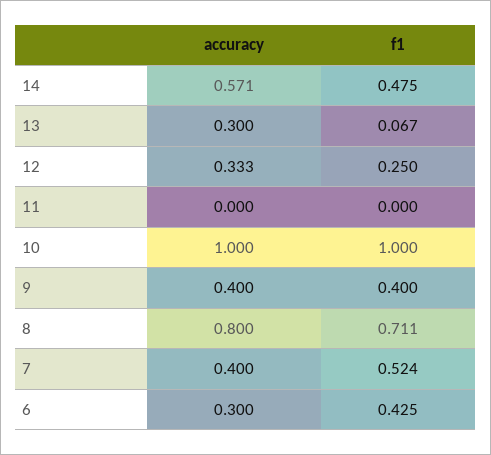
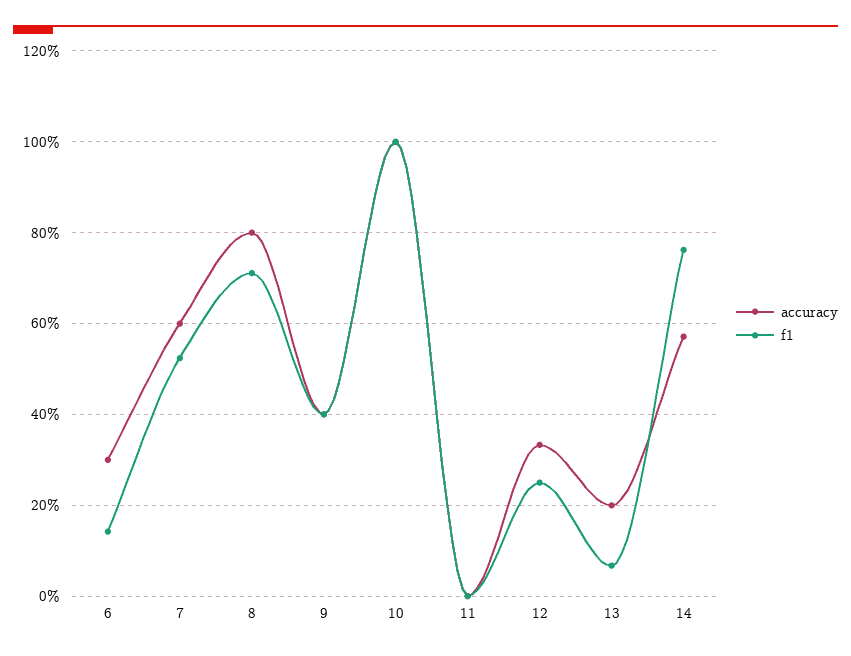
f1, 14: 0.475 -> 0.76
accuracy, 13: 0.3 -> 0.2
accuracy, 7: 0.4 -> 0.6
f1, 6: 0.425 -> 0.14

